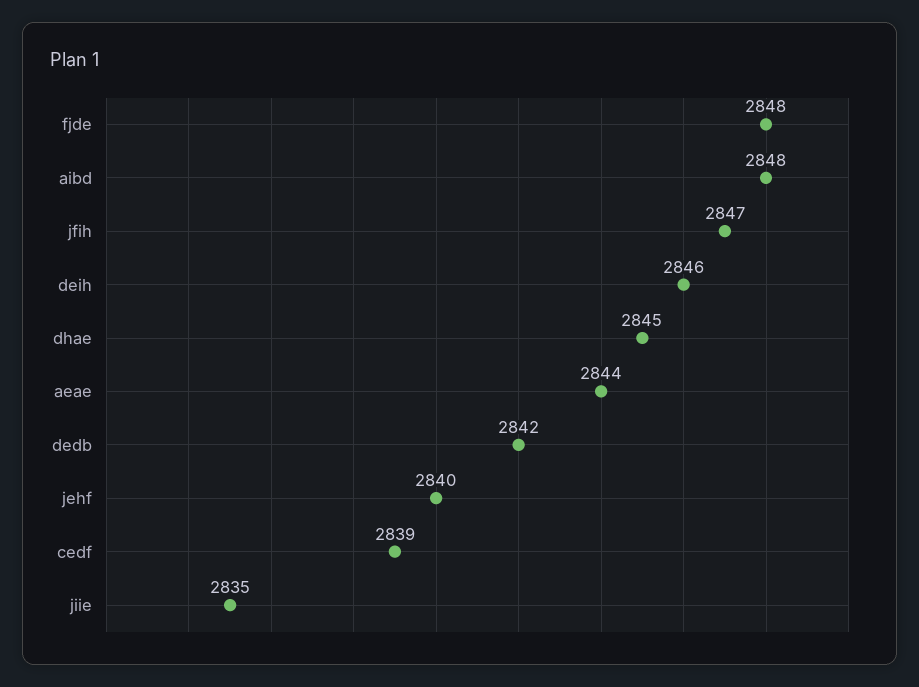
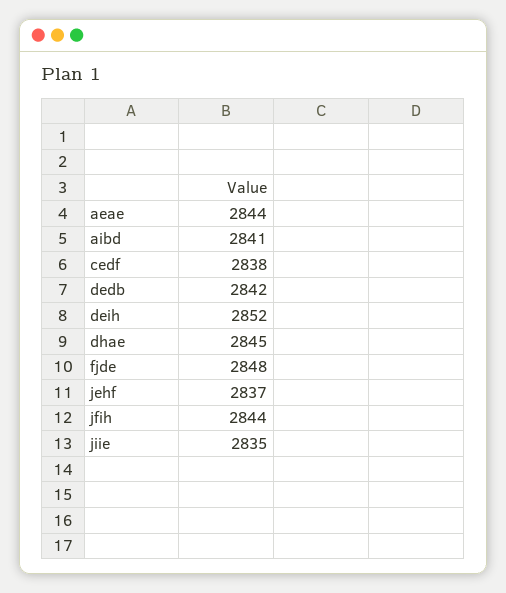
aibd: 2848 -> 2841
jfih: 2847 -> 2844
deih: 2846 -> 2852
jehf: 2840 -> 2837
cedf: 2839 -> 2838

